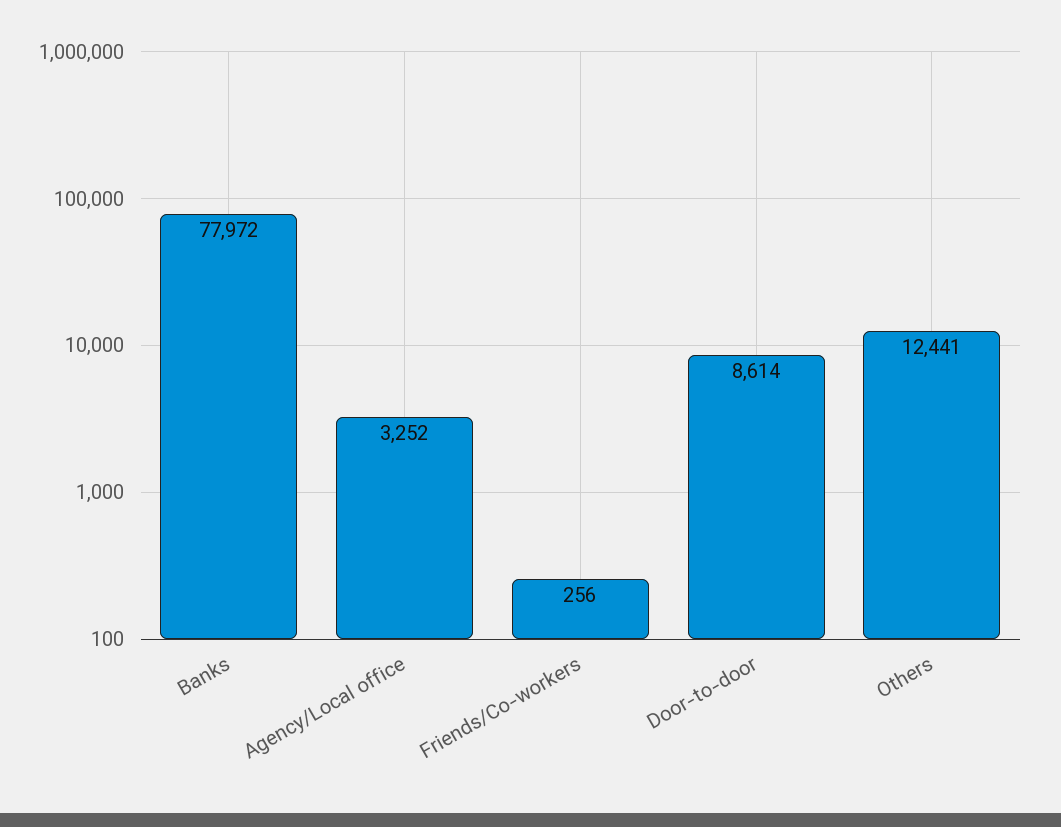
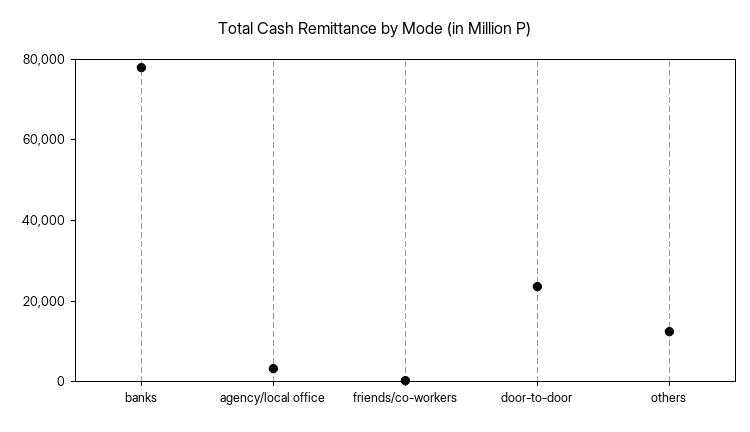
Door-to-door: 8614 -> 25000

